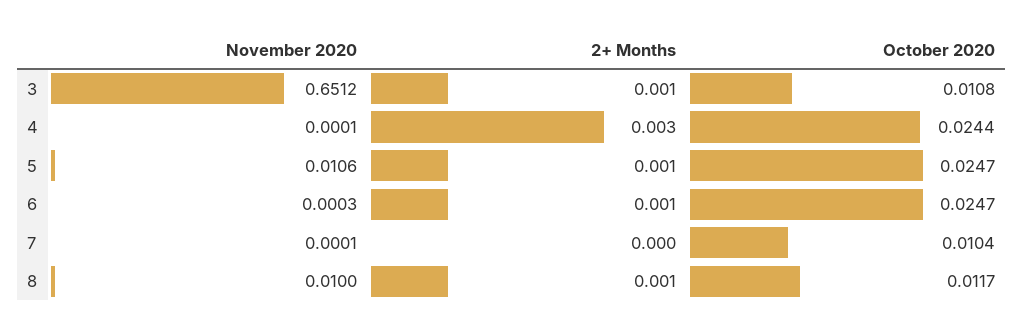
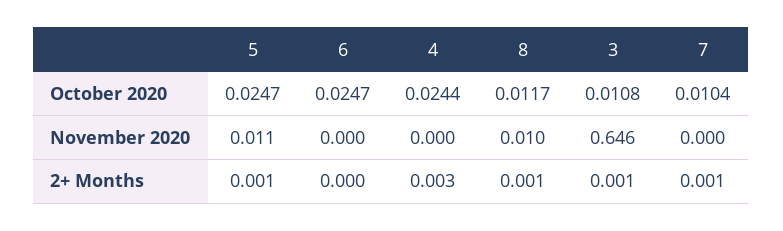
November 2020, 3: 0.6512 -> 0.646
2+ Months, 6: 0.001 -> 0
2+ Months, 7: 0 -> 0.001

